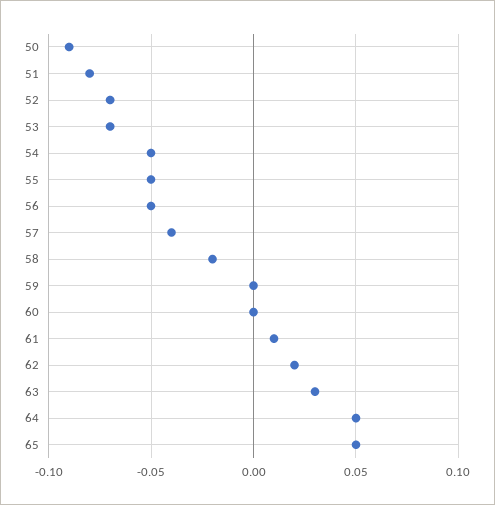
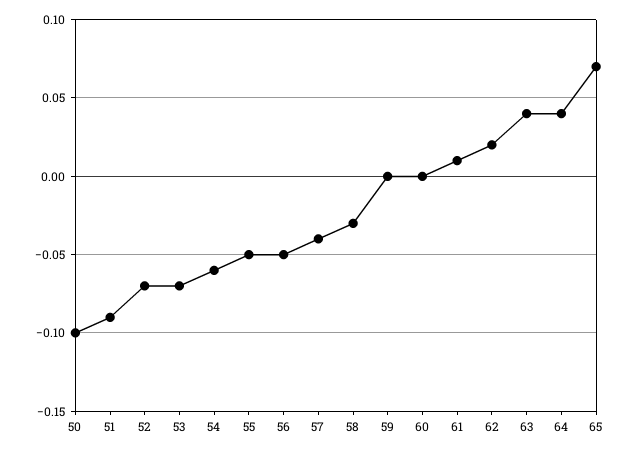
50: -0.09 -> -0.1
51: -0.08 -> -0.09
54: -0.05 -> -0.06
58: -0.02 -> -0.03
63: 0.03 -> 0.04
64: 0.05 -> 0.04
65: 0.05 -> 0.07

